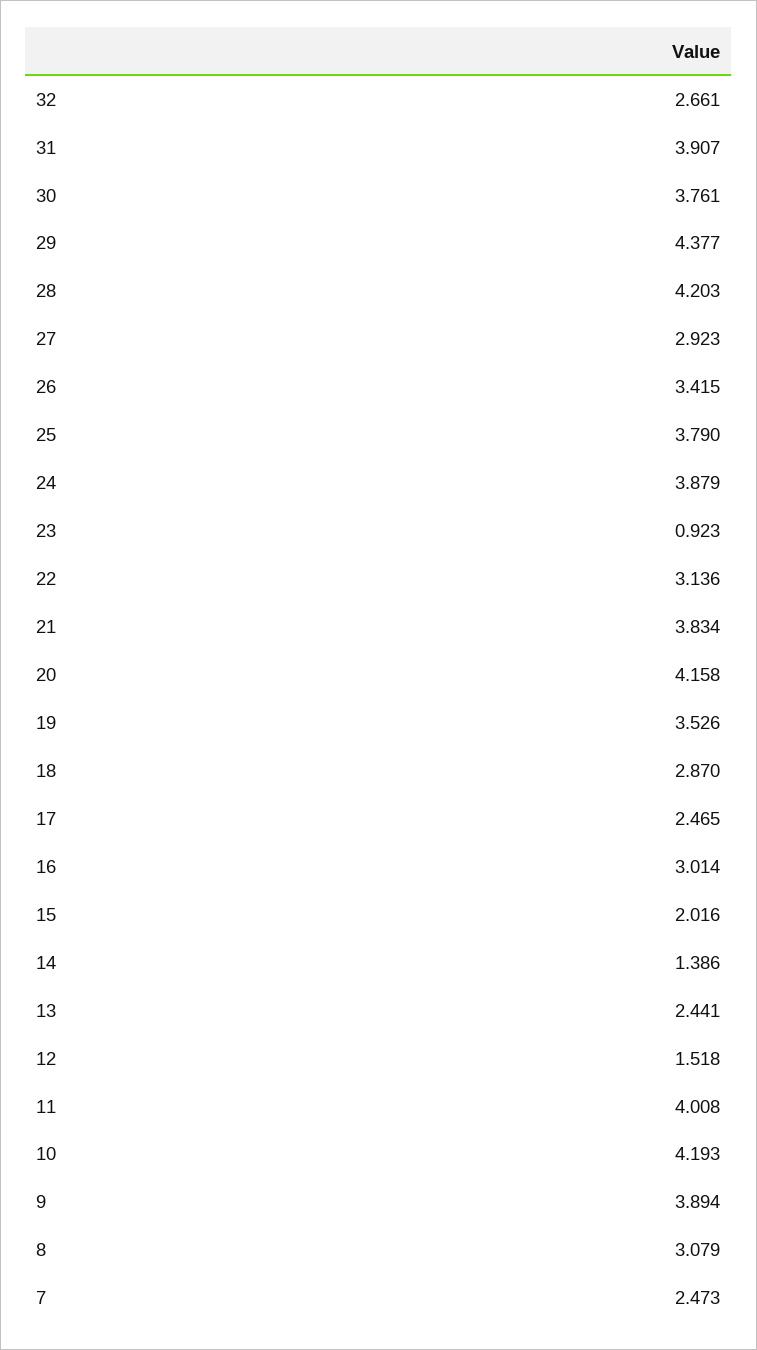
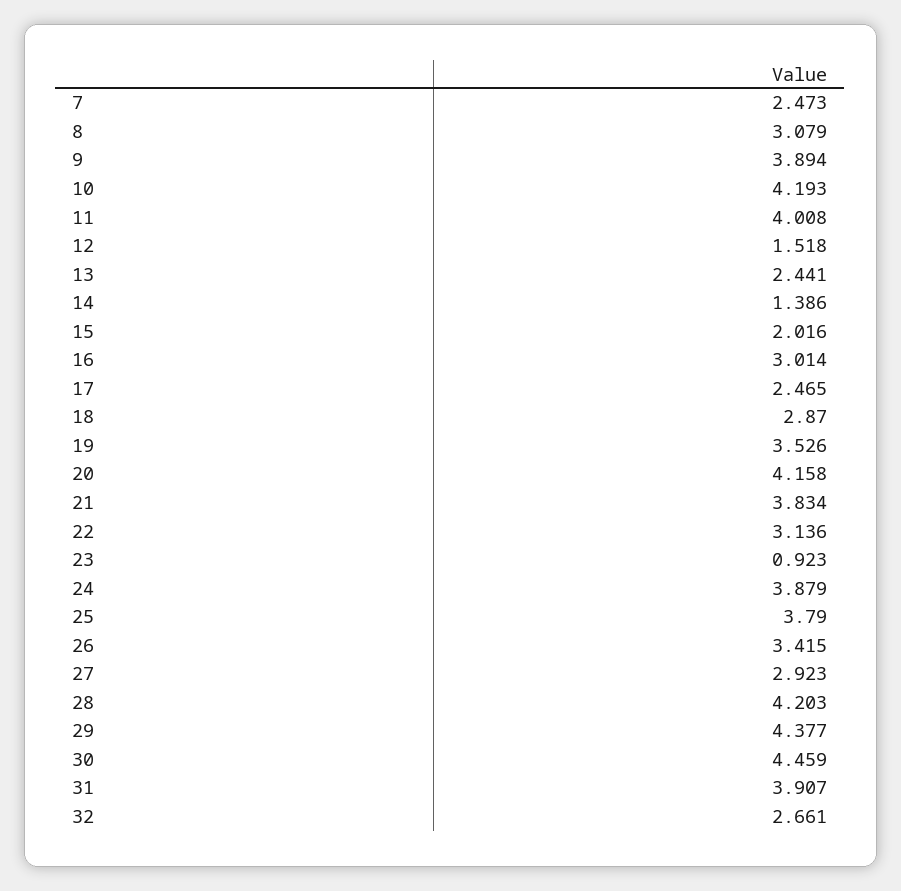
30: 3.761 -> 4.459

